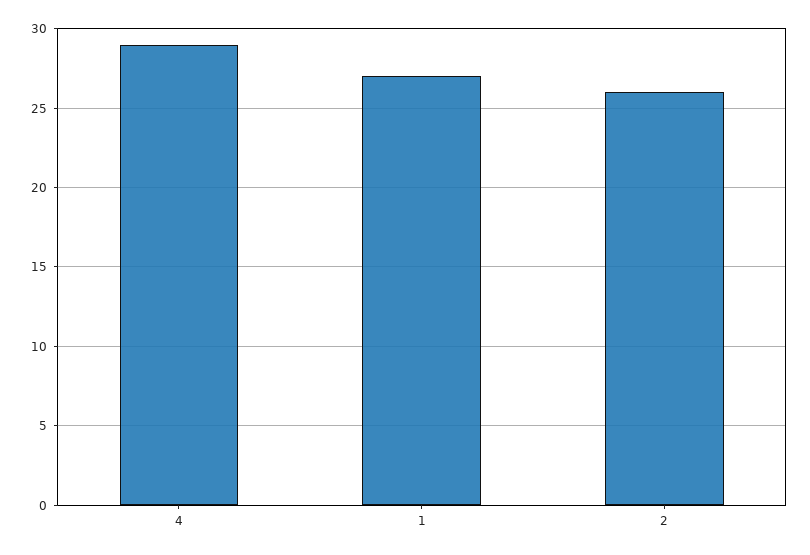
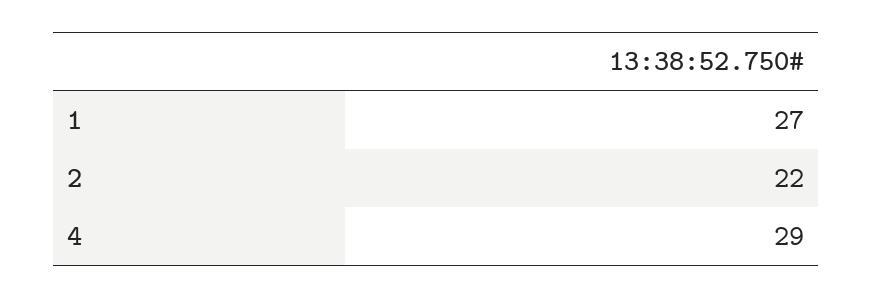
2: 26 -> 22

